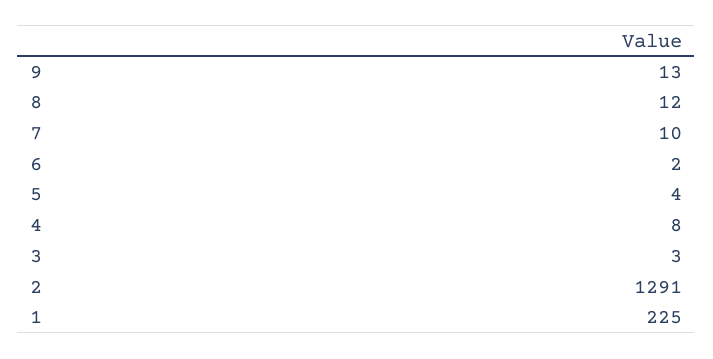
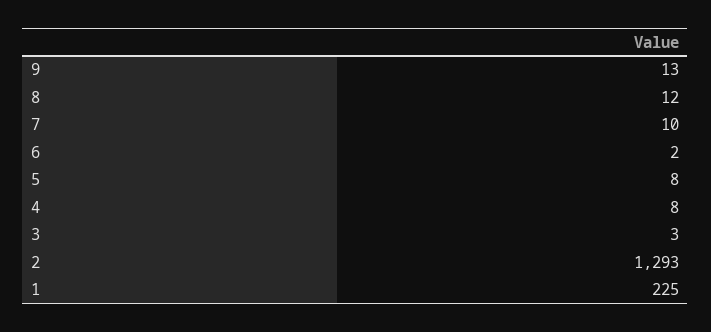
5: 4 -> 8
2: 1291 -> 1293

